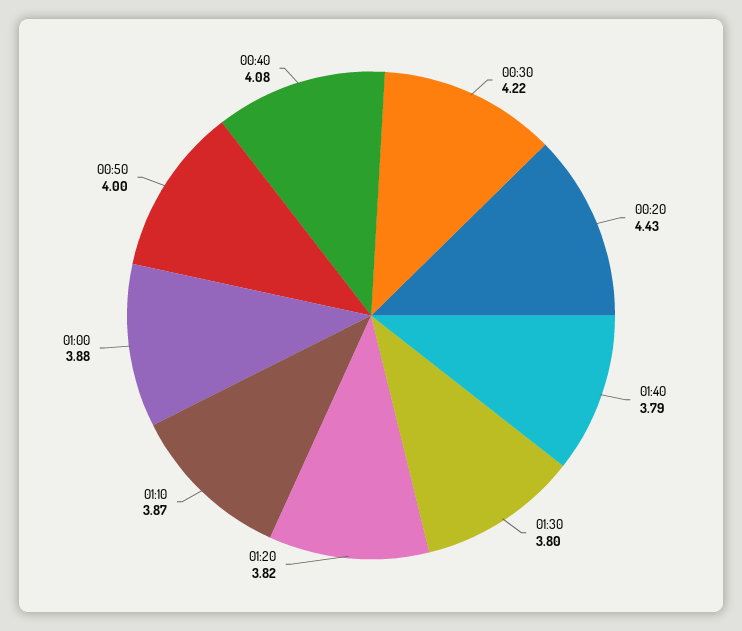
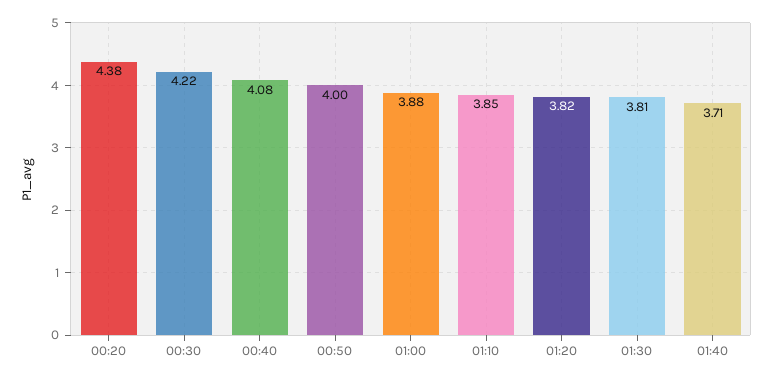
00:20: 4.43 -> 4.38
01:40: 3.79 -> 3.71
01:30: 3.8 -> 3.81
01:10: 3.87 -> 3.85

